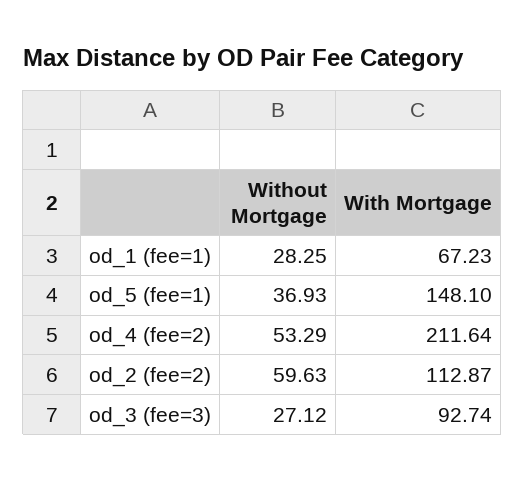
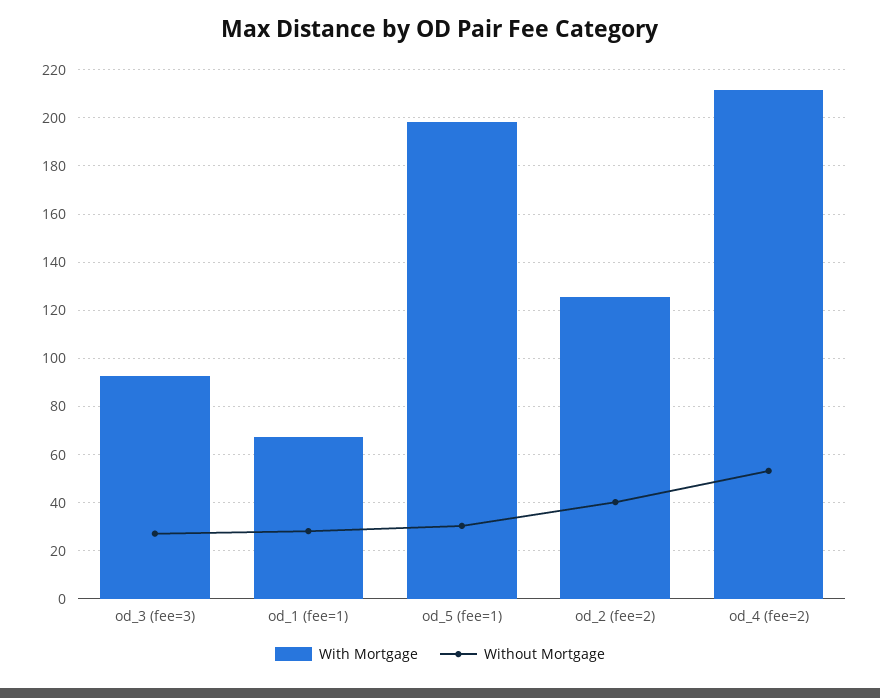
Without Mortgage, od_5 (fee=1): 36.93 -> 30
With Mortgage, od_5 (fee=1): 148.1 -> 197.5
Without Mortgage, od_2 (fee=2): 59.63 -> 40
With Mortgage, od_2 (fee=2): 112.87 -> 125

